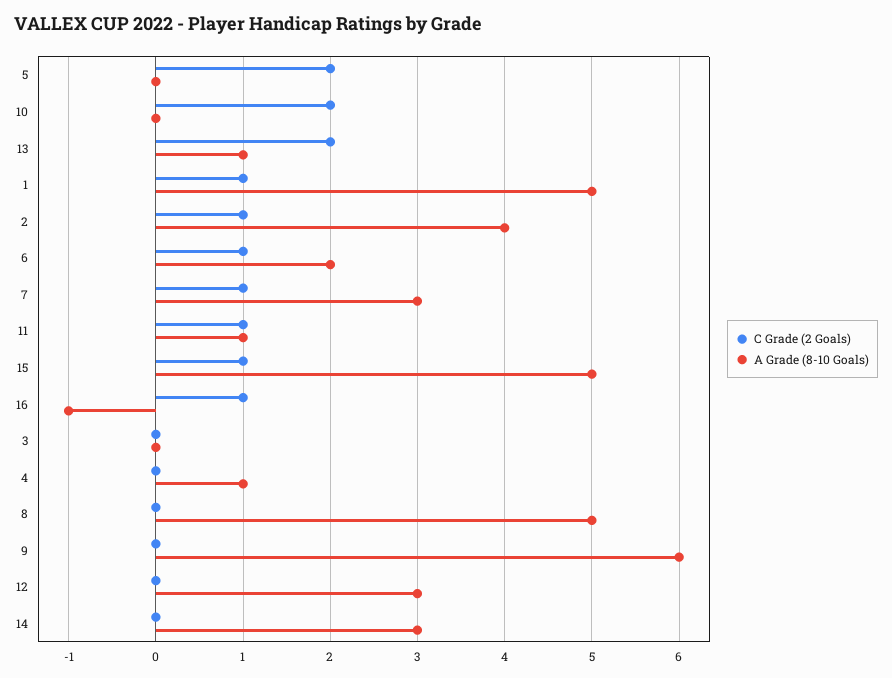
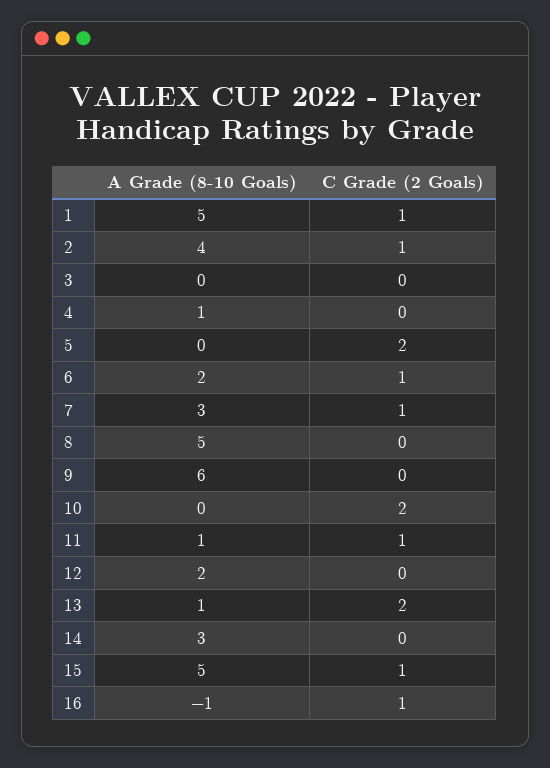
A Grade (8-10 Goals), 12: 3 -> 2

